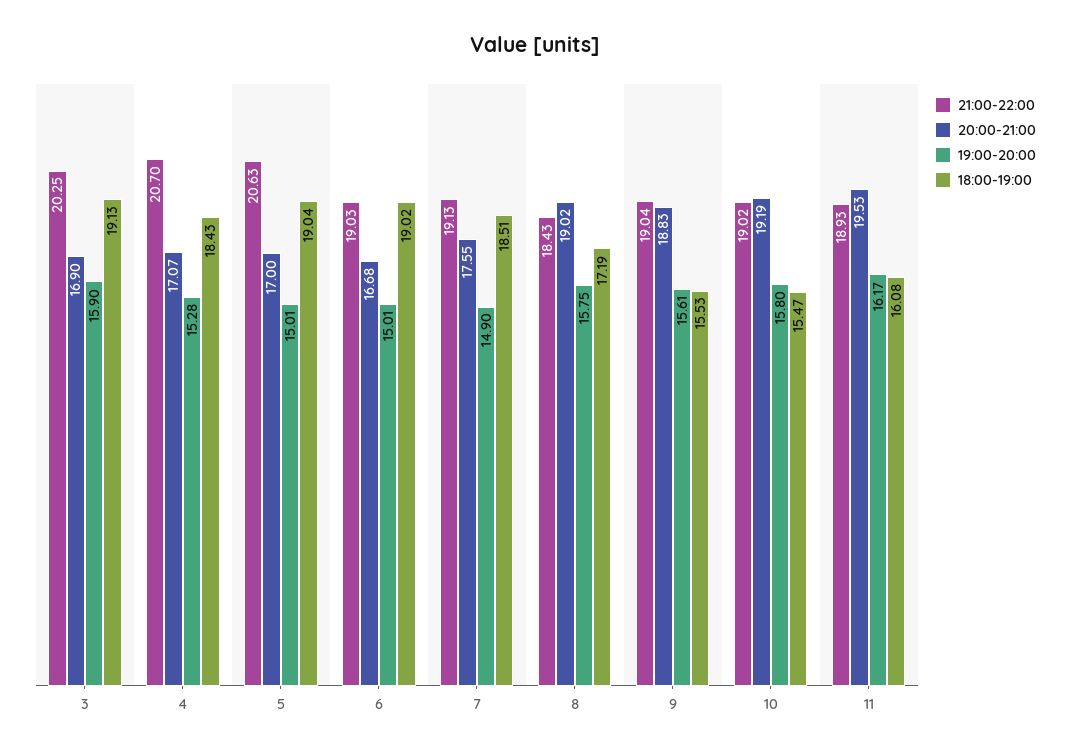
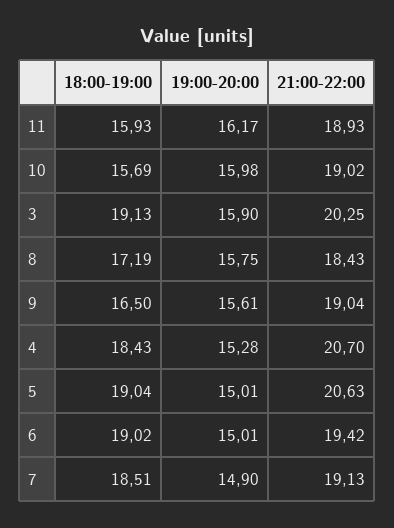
20:00-21:00, 3: 16.9 -> none
20:00-21:00, 4: 17.07 -> none
20:00-21:00, 5: 17 -> none
21:00-22:00, 6: 19.03 -> 19.42
20:00-21:00, 6: 16.68 -> none
20:00-21:00, 7: 17.55 -> none
20:00-21:00, 8: 19.02 -> none
20:00-21:00, 9: 18.83 -> none
18:00-19:00, 9: 15.53 -> 16.5
20:00-21:00, 10: 19.19 -> none
19:00-20:00, 10: 15.8 -> 15.98
18:00-19:00, 10: 15.47 -> 15.69
20:00-21:00, 11: 19.53 -> none
18:00-19:00, 11: 16.08 -> 15.93

